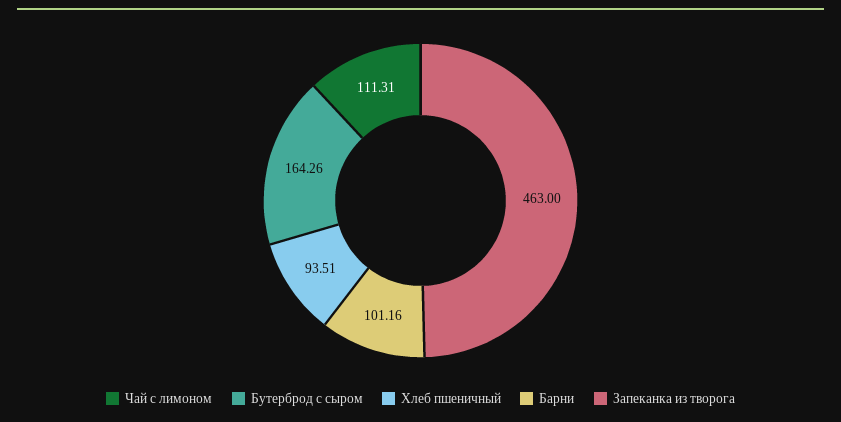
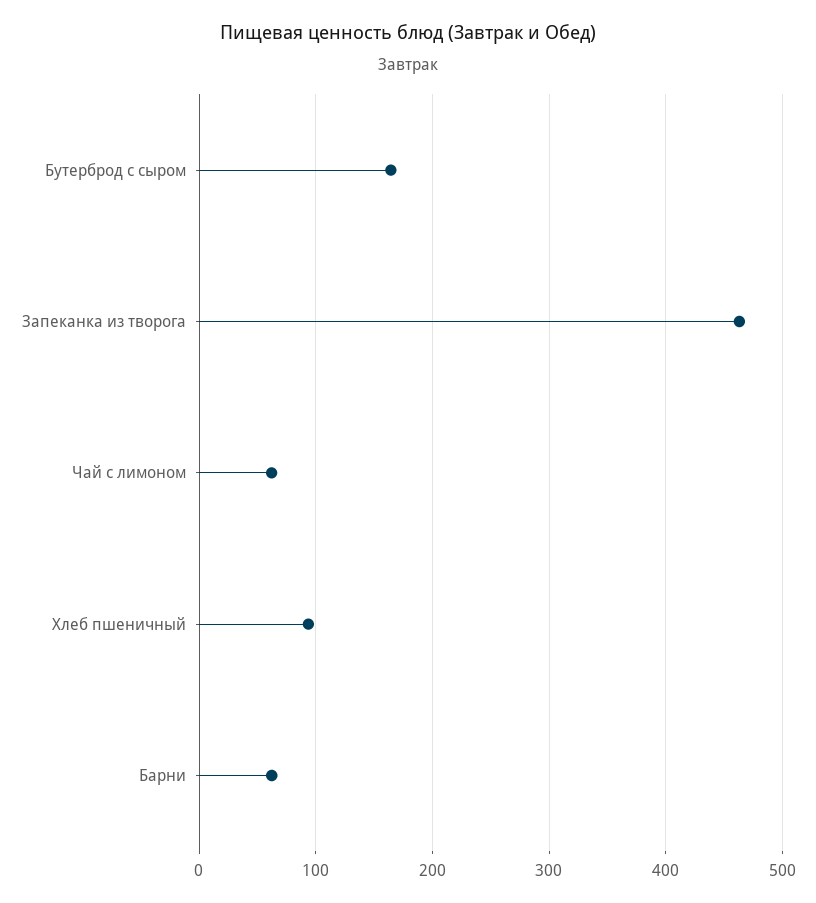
Чай с лимоном: 111.31 -> 60
Барни: 101.16 -> 60

